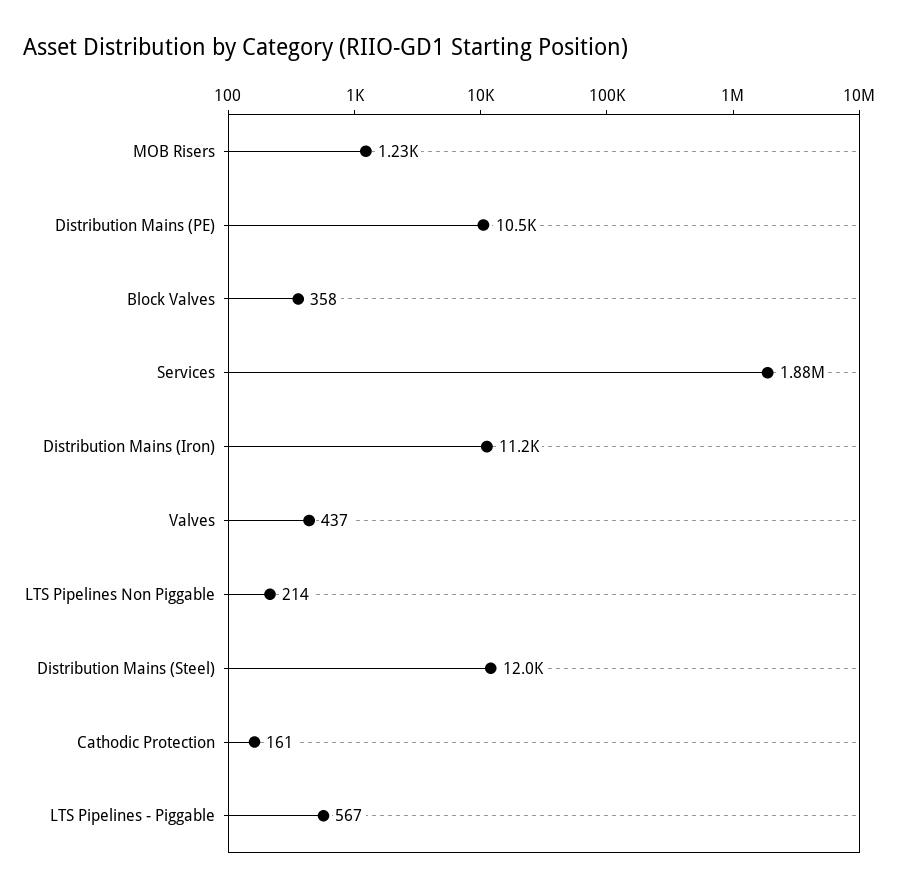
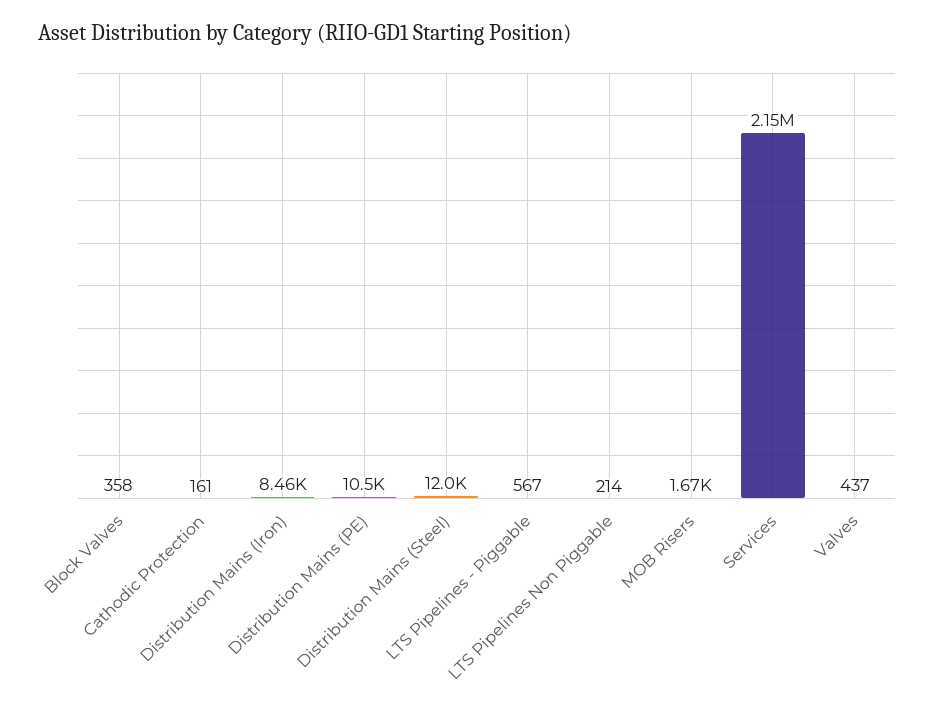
MOB Risers: 1230 -> 1670
Services: 1880000 -> 2150000
Distribution Mains (Iron): 11200 -> 8460

